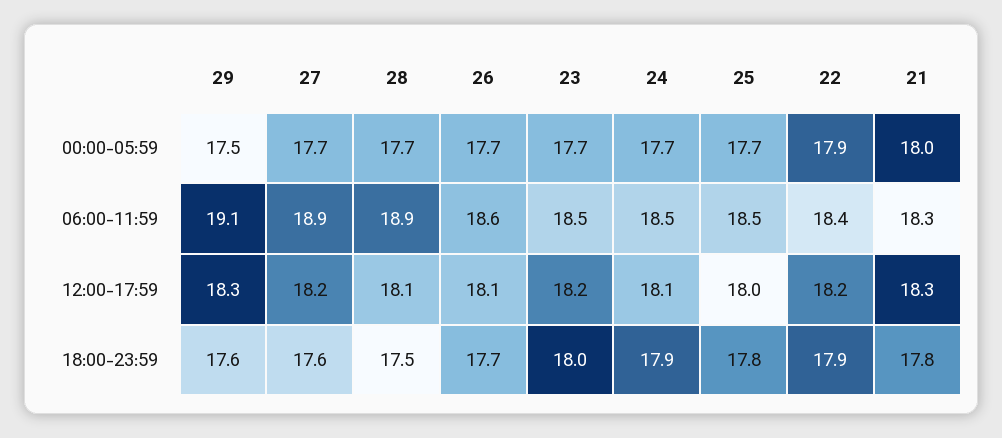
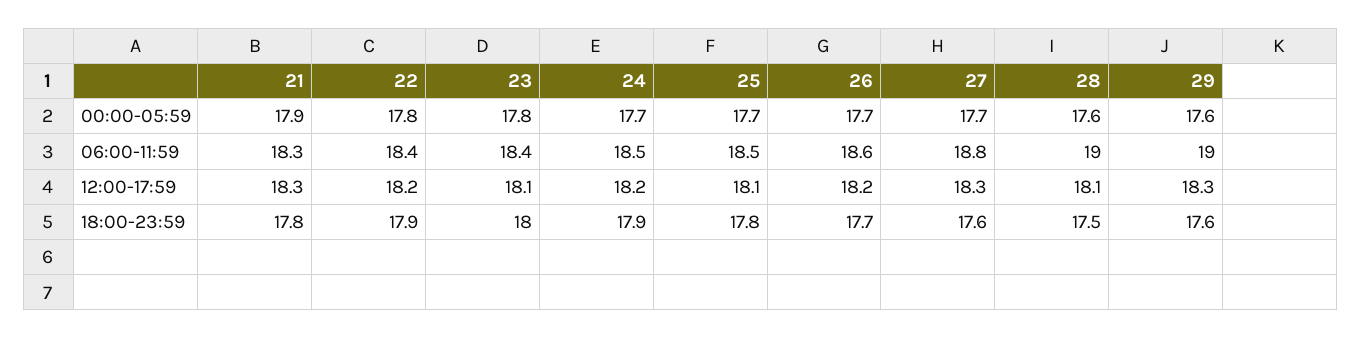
29, 00:00-05:59: 17.5 -> 17.6
28, 00:00-05:59: 17.7 -> 17.6
23, 00:00-05:59: 17.7 -> 17.8
22, 00:00-05:59: 17.9 -> 17.8
21, 00:00-05:59: 18 -> 17.9
29, 06:00-11:59: 19.1 -> 19
27, 06:00-11:59: 18.9 -> 18.8
28, 06:00-11:59: 18.9 -> 19
23, 06:00-11:59: 18.5 -> 18.4
27, 12:00-17:59: 18.2 -> 18.3
26, 12:00-17:59: 18.1 -> 18.2
23, 12:00-17:59: 18.2 -> 18.1
24, 12:00-17:59: 18.1 -> 18.2
25, 12:00-17:59: 18 -> 18.1

